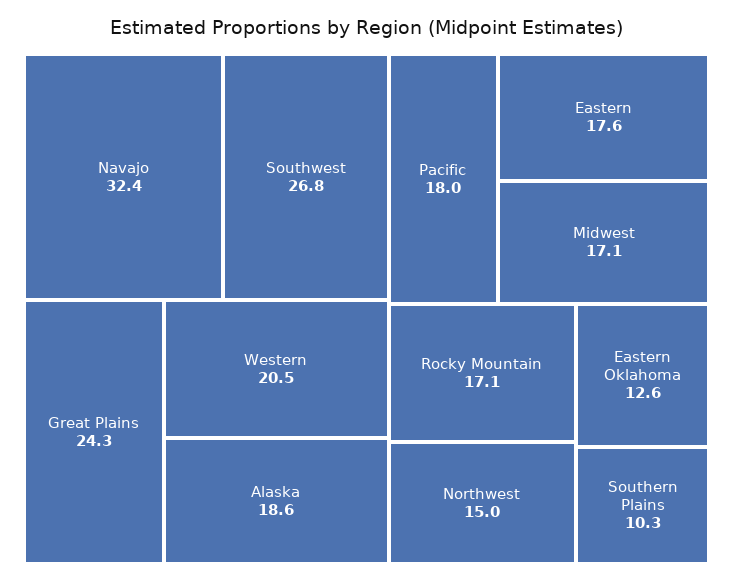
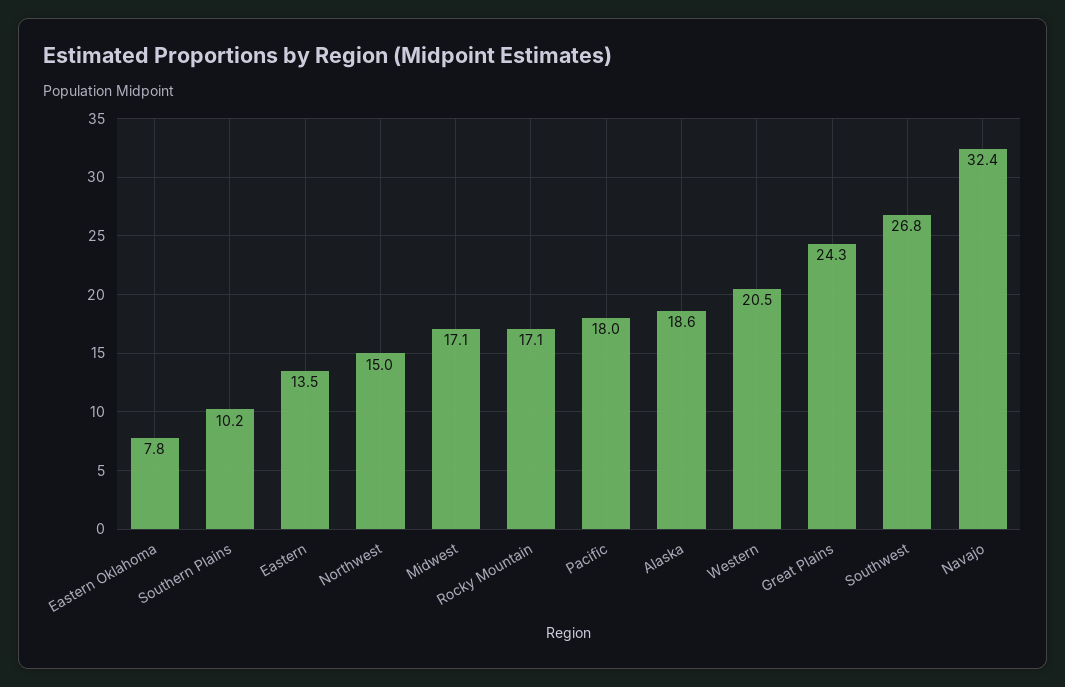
Eastern: 17.6 -> 13.5
Eastern Oklahoma: 12.6 -> 7.8
Southern Plains: 10.3 -> 10.2

